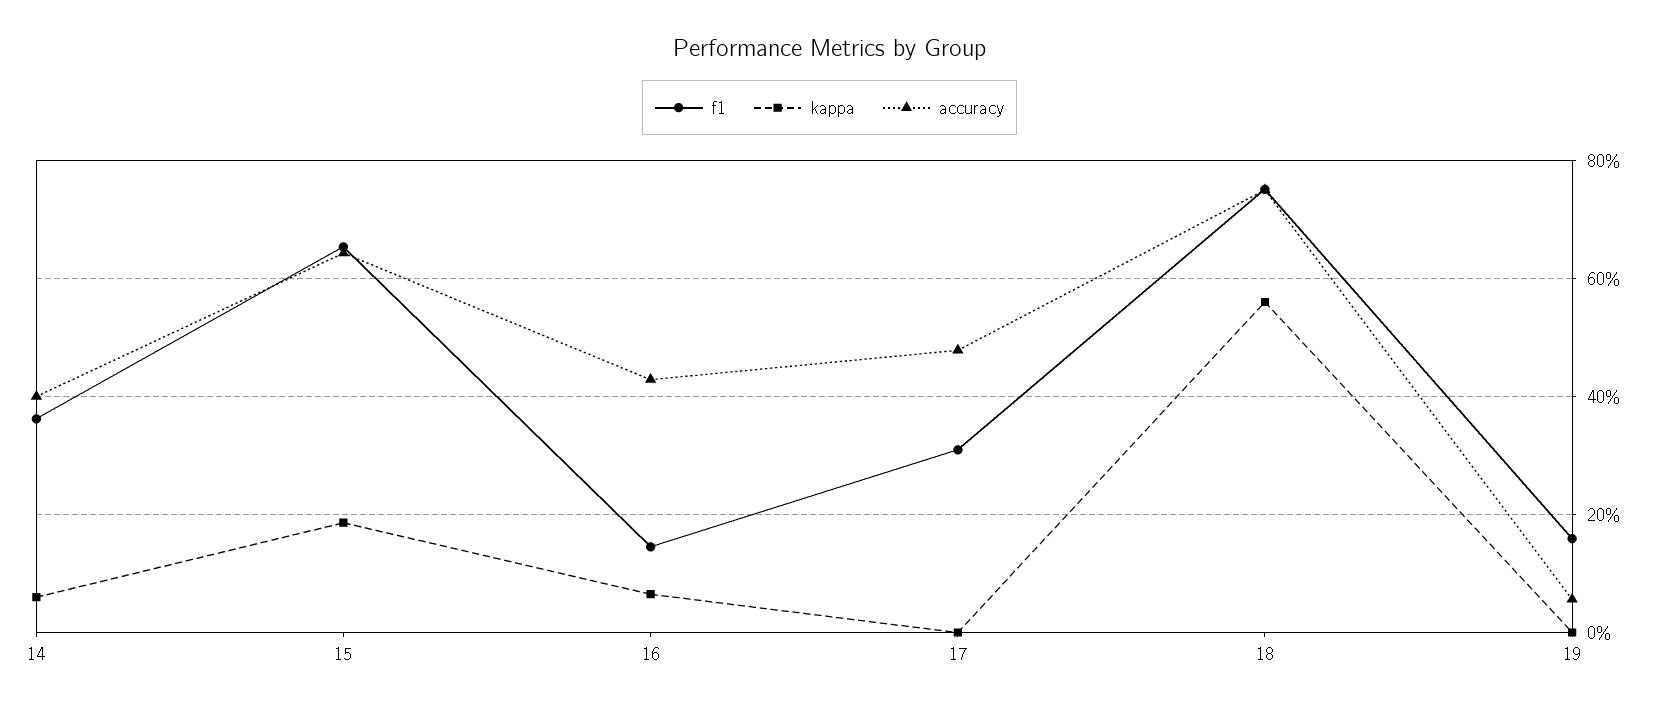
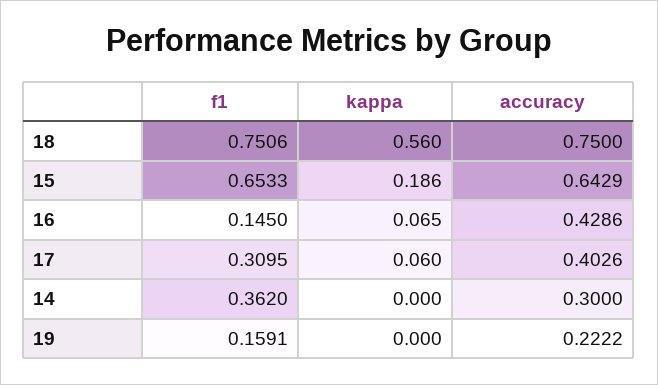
kappa, 14: 0.06 -> 0
accuracy, 14: 0.4 -> 0.3
kappa, 17: 0 -> 0.06
accuracy, 17: 0.48 -> 0.4026
accuracy, 19: 0.06 -> 0.2222

